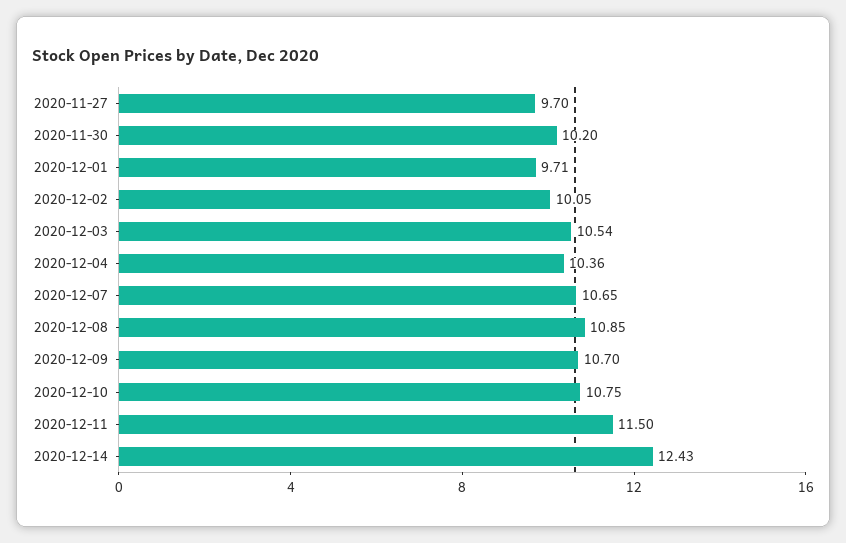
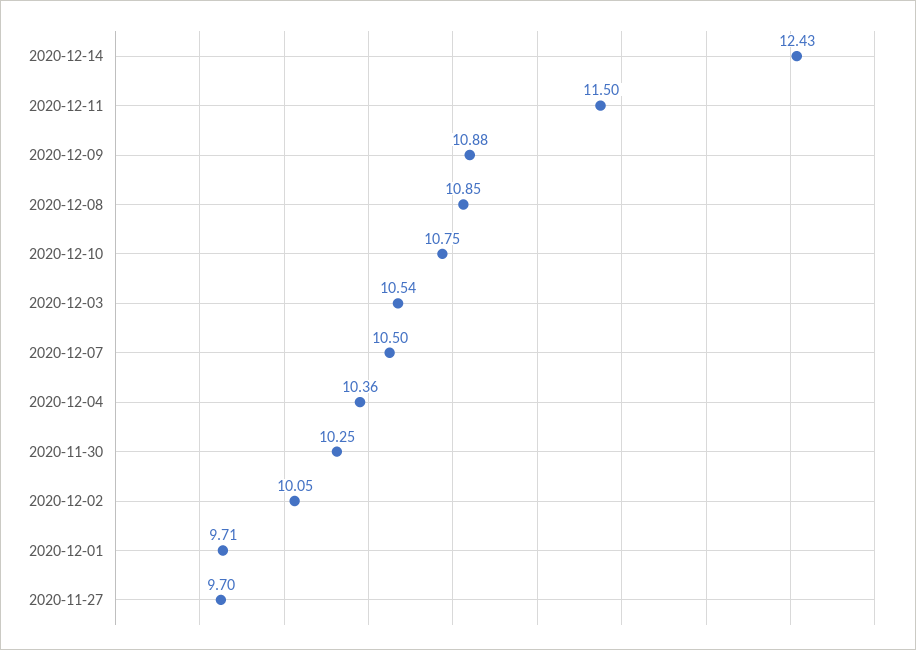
2020-11-30: 10.2 -> 10.25
2020-12-07: 10.65 -> 10.5
2020-12-09: 10.7 -> 10.88

